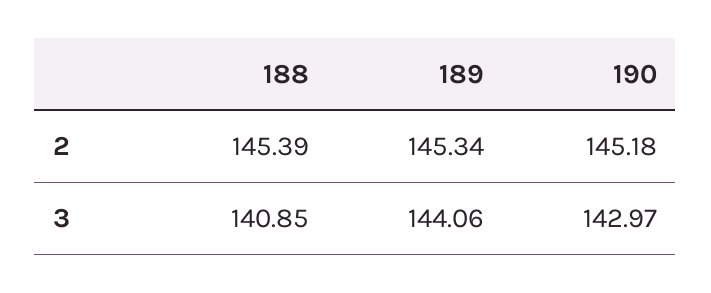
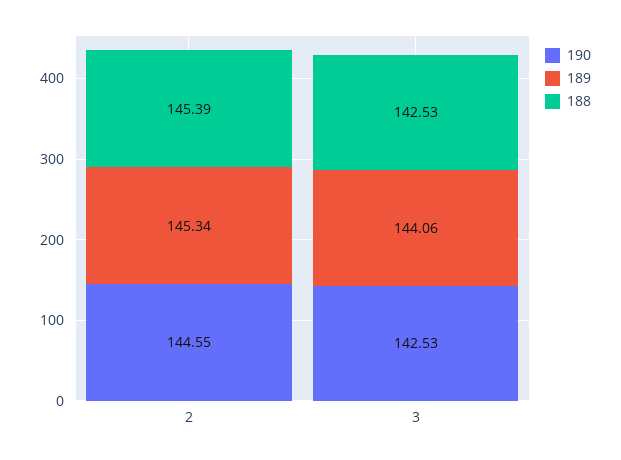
190, 2: 145.18 -> 144.55
188, 3: 140.85 -> 142.53
190, 3: 142.97 -> 142.53

